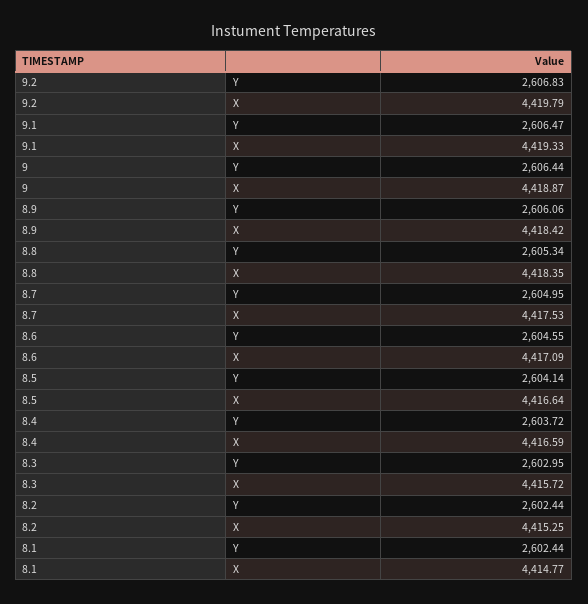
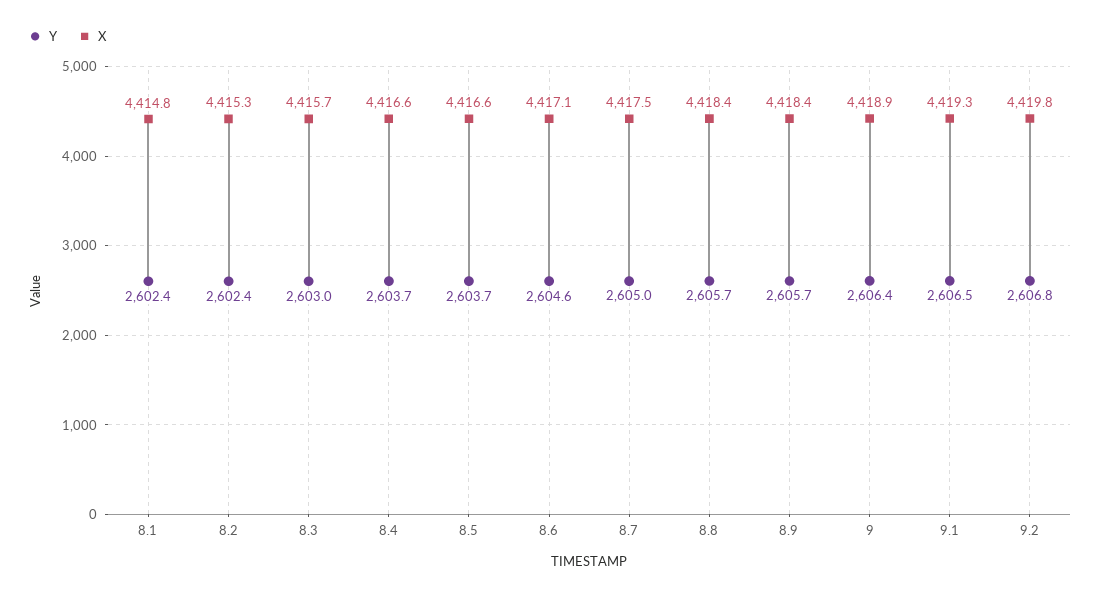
Y, 8.9: 2606.06 -> 2605.7
Y, 8.8: 2605.34 -> 2605.7
Y, 8.5: 2604.14 -> 2603.7

